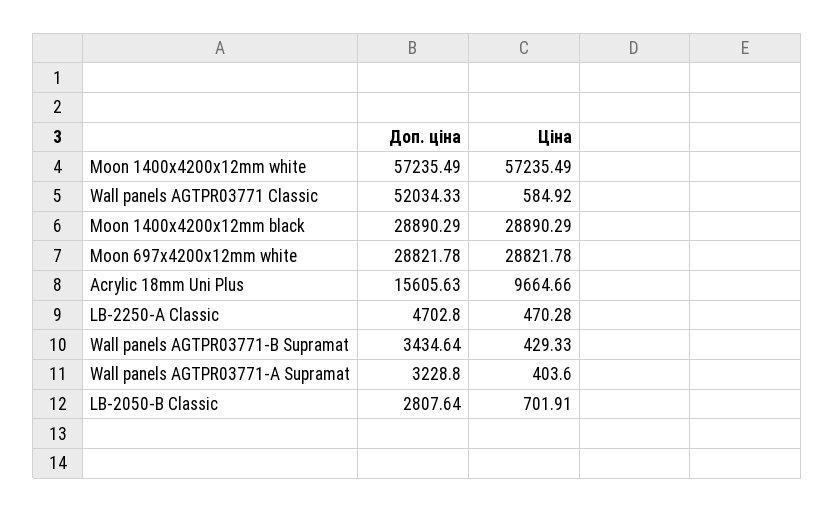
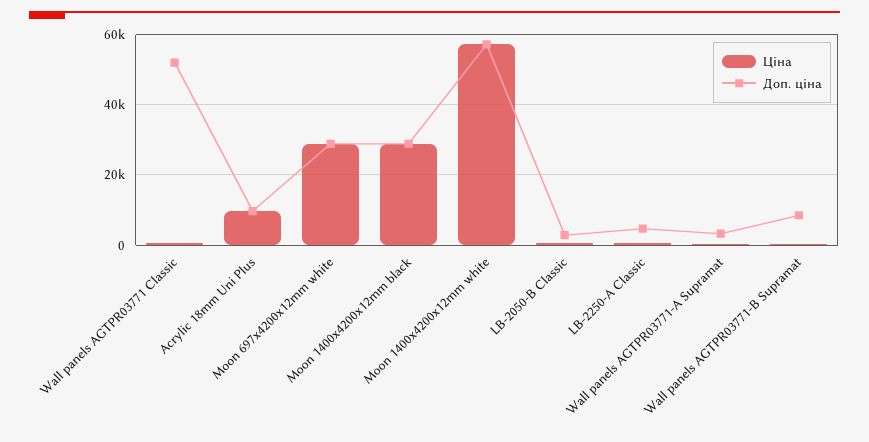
Доп. ціна, Acrylic 18mm Uni Plus: 15605.63 -> 10000
Доп. ціна, Wall panels AGTPR03771-B Supramat: 3434.64 -> 8000

